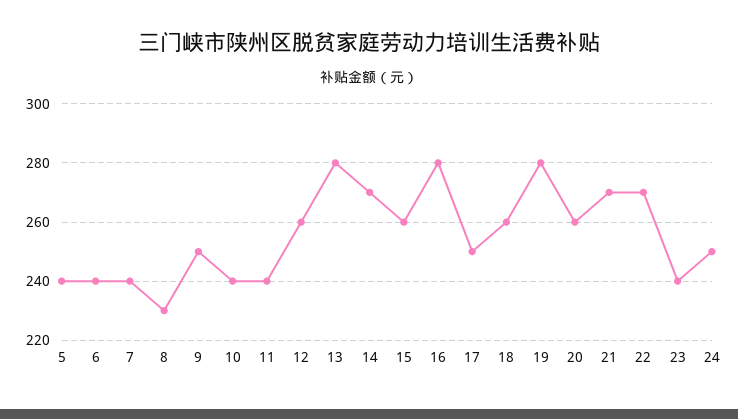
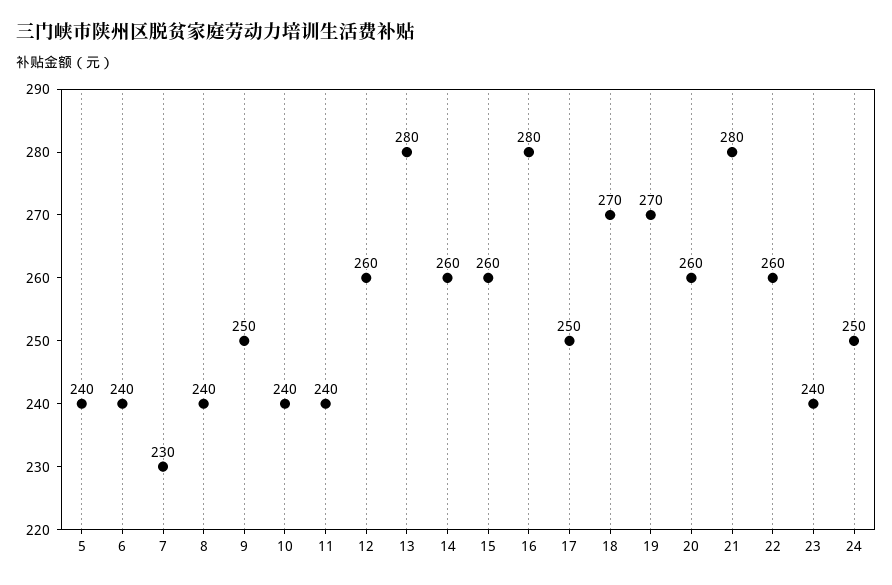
7: 240 -> 230
8: 230 -> 240
14: 270 -> 260
18: 260 -> 270
19: 280 -> 270
21: 270 -> 280
22: 270 -> 260

